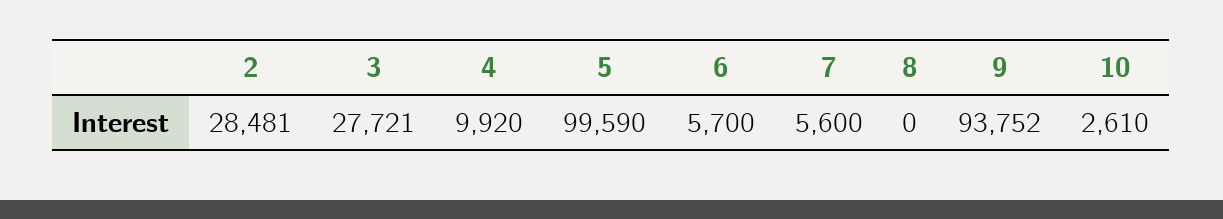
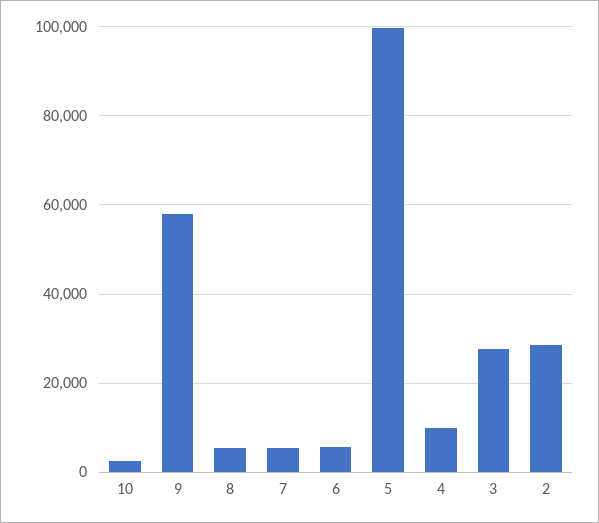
8: 0 -> 6000
9: 93752 -> 58000

